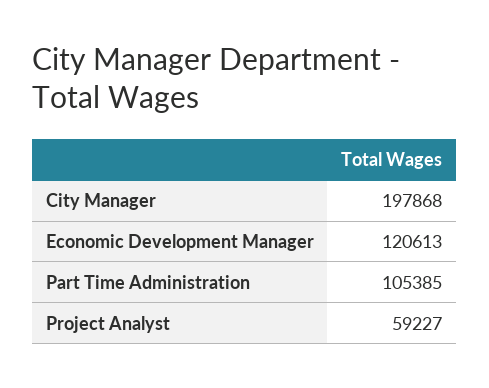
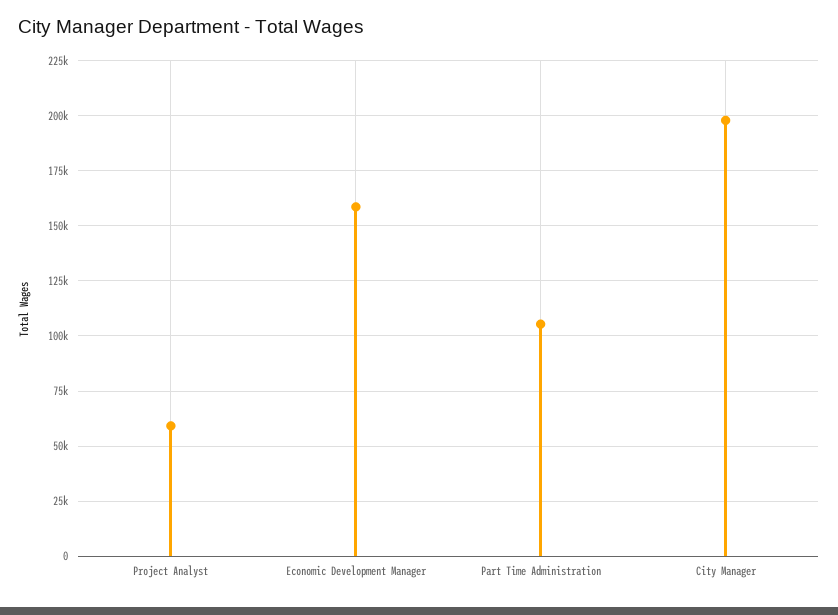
Economic Development Manager: 120613 -> 160000

